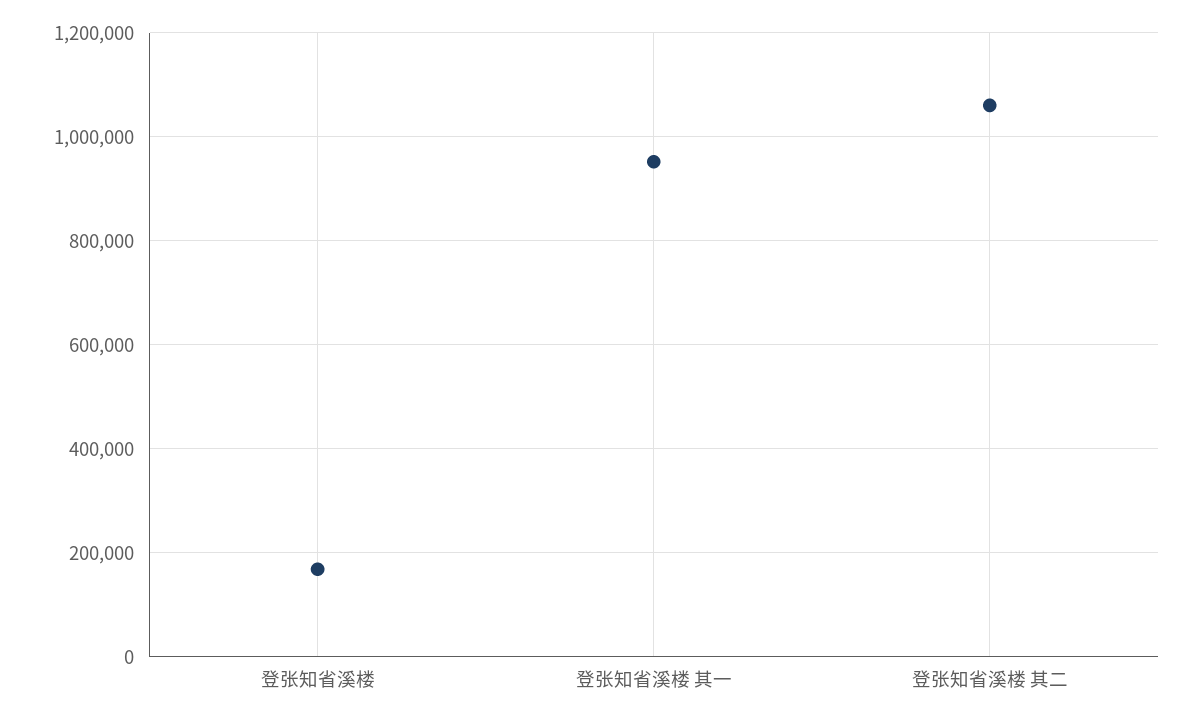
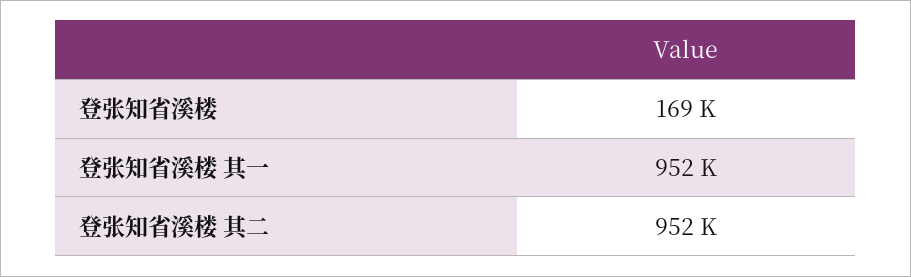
登张知省溪楼 其二: 1060000 -> 952000

